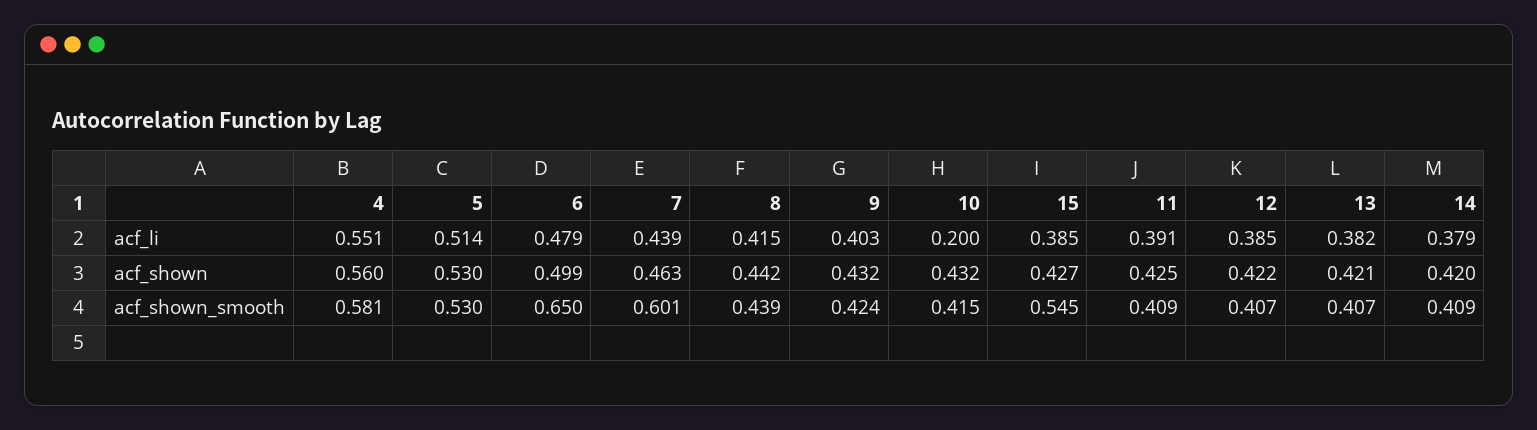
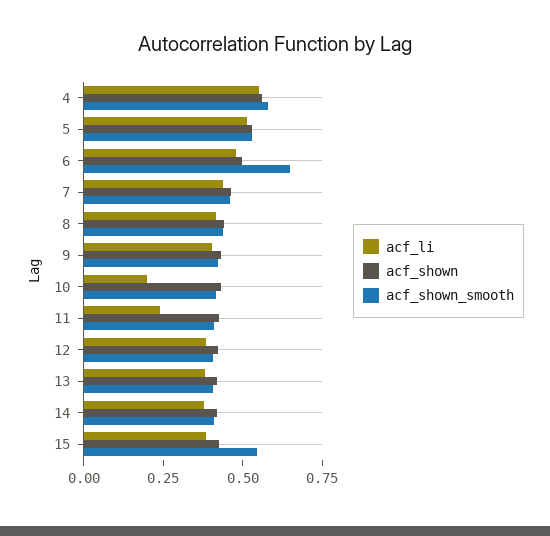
acf_li, 11: 0.391 -> 0.25
acf_shown_smooth, 7: 0.601 -> 0.45

